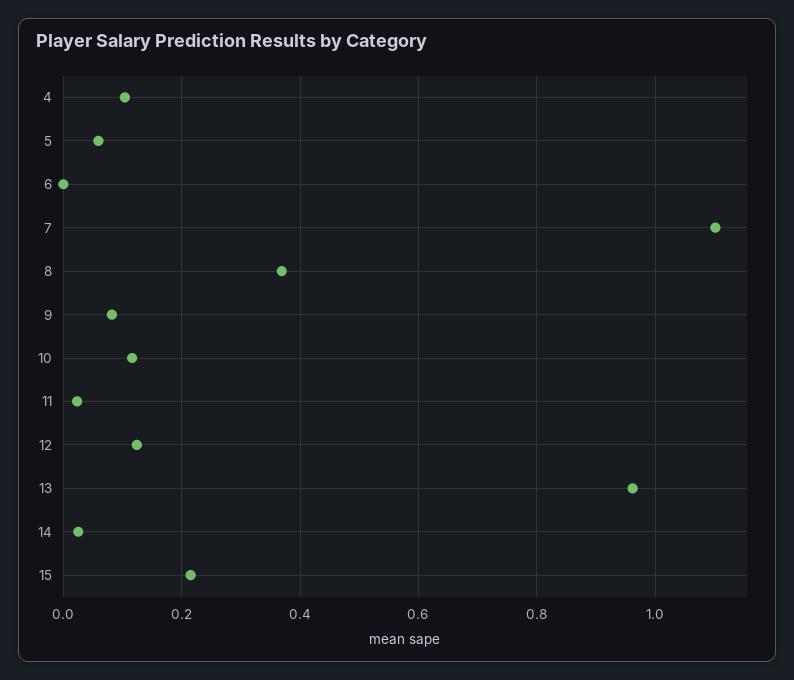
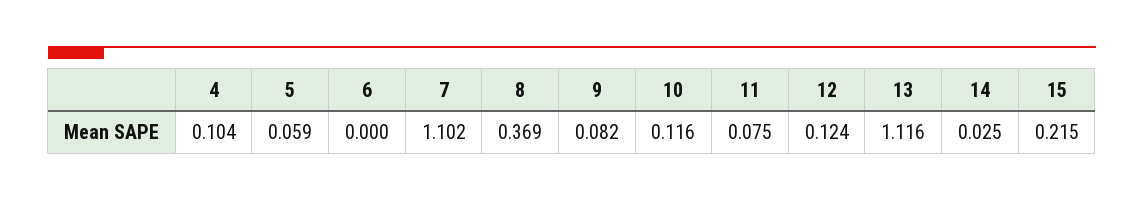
11: 0.02 -> 0.075
13: 0.96 -> 1.116

